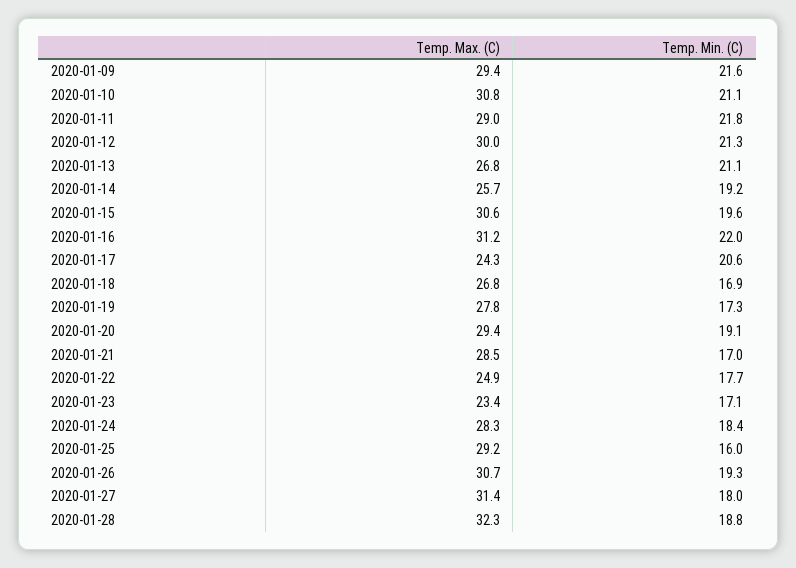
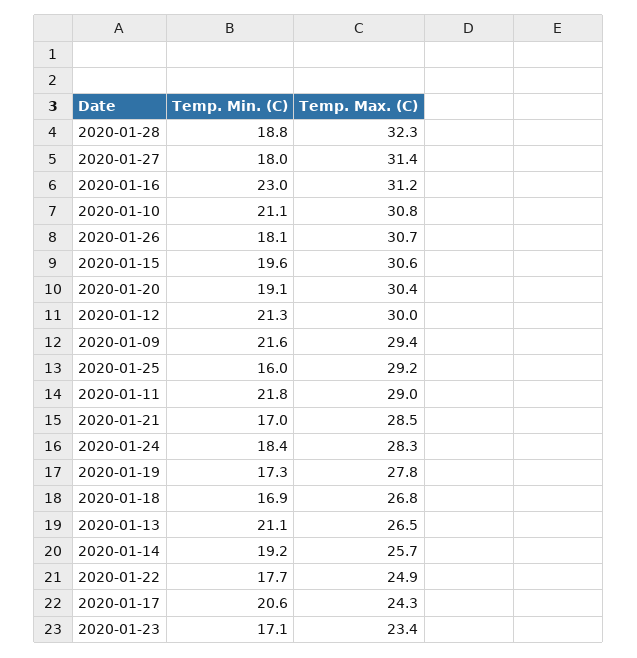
Temp. Max. (C), 2020-01-13: 26.8 -> 26.5
Temp. Min. (C), 2020-01-16: 22 -> 23
Temp. Max. (C), 2020-01-20: 29.4 -> 30.4
Temp. Min. (C), 2020-01-26: 19.3 -> 18.1

